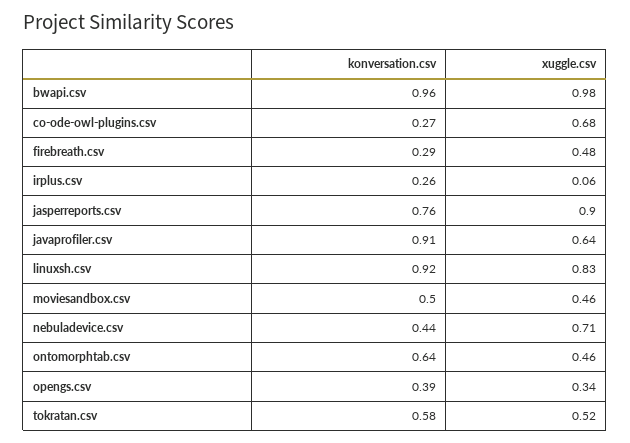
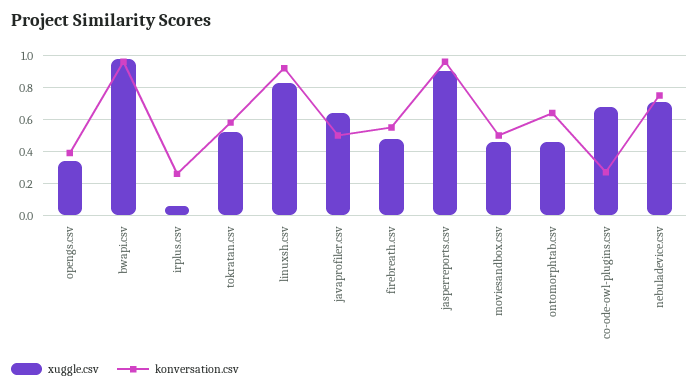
konversation.csv, firebreath.csv: 0.29 -> 0.55
konversation.csv, jasperreports.csv: 0.76 -> 0.95
konversation.csv, javaprofiler.csv: 0.91 -> 0.5
konversation.csv, nebuladevice.csv: 0.44 -> 0.75

